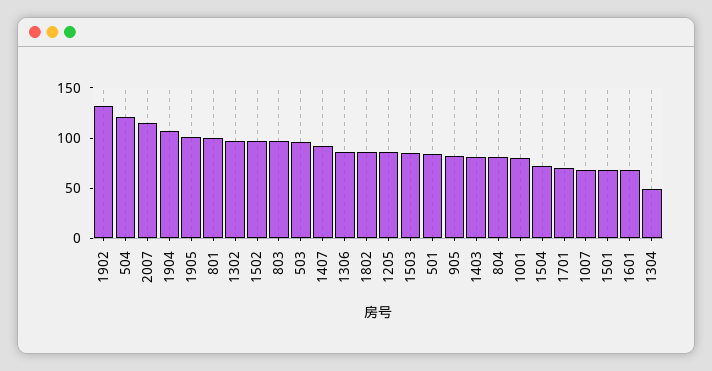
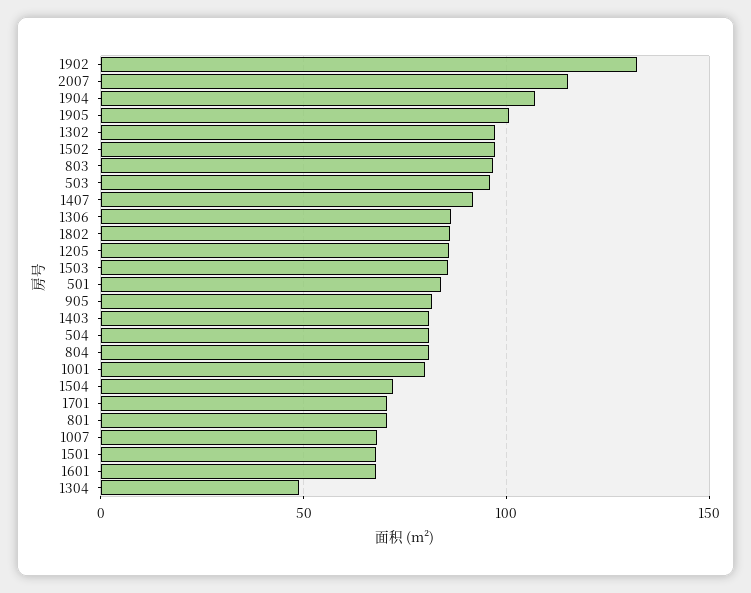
504: 120 -> 80
801: 100 -> 70

